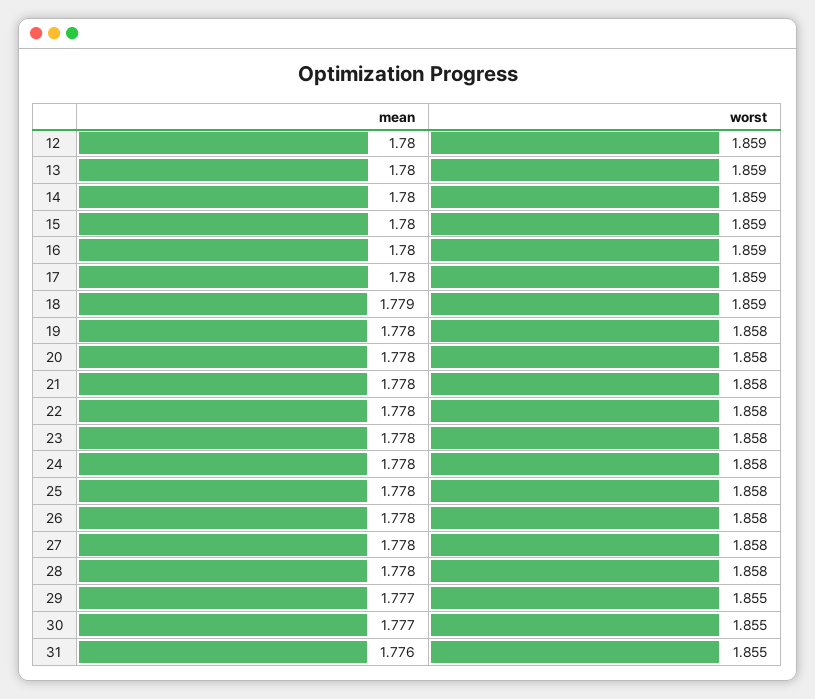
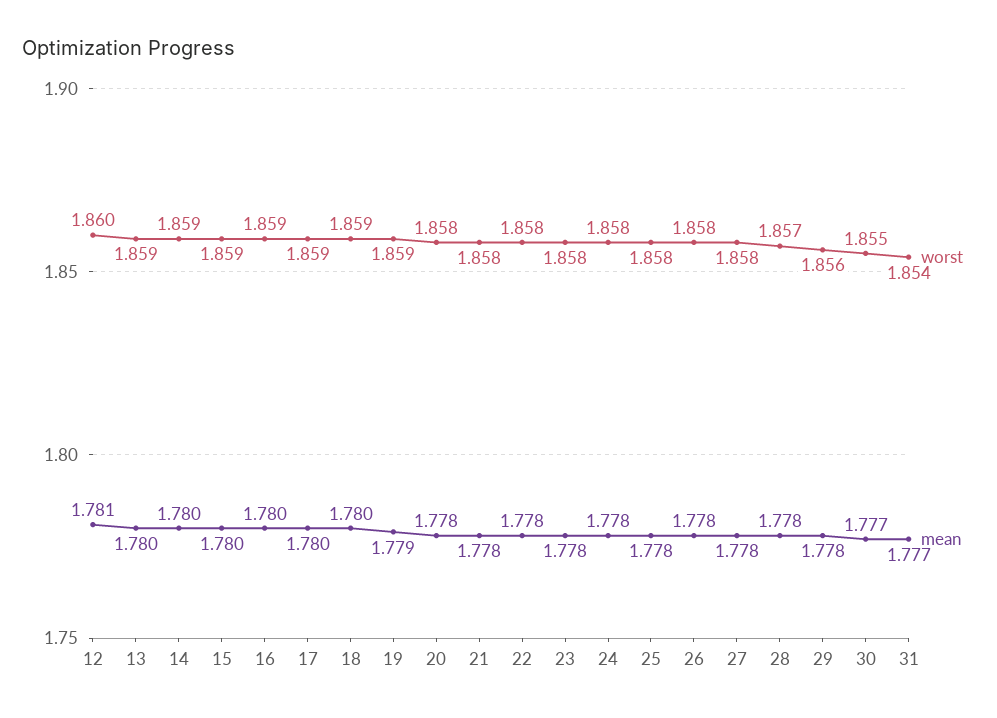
mean, 12: 1.78 -> 1.781
worst, 12: 1.859 -> 1.86
mean, 18: 1.779 -> 1.78
mean, 19: 1.778 -> 1.779
worst, 19: 1.858 -> 1.859
worst, 28: 1.858 -> 1.857
mean, 29: 1.777 -> 1.778
worst, 29: 1.855 -> 1.856
mean, 31: 1.776 -> 1.777
worst, 31: 1.855 -> 1.854

